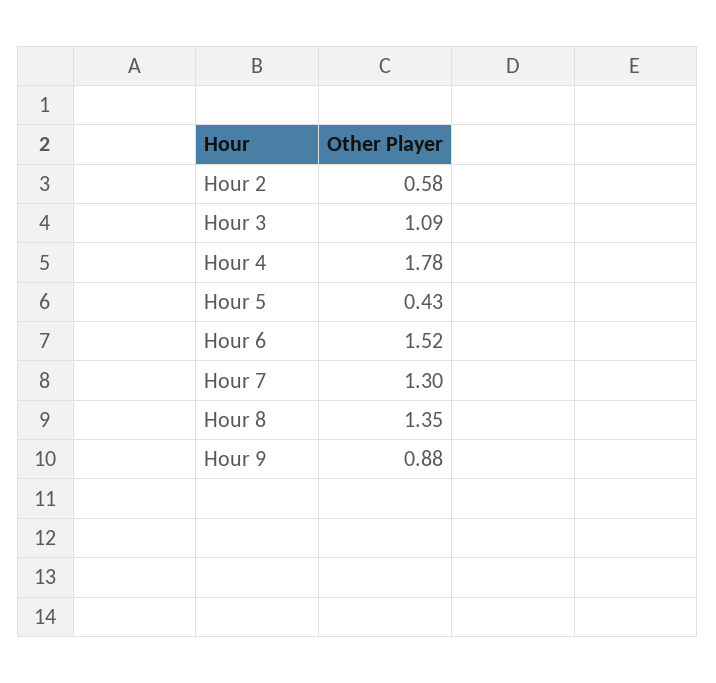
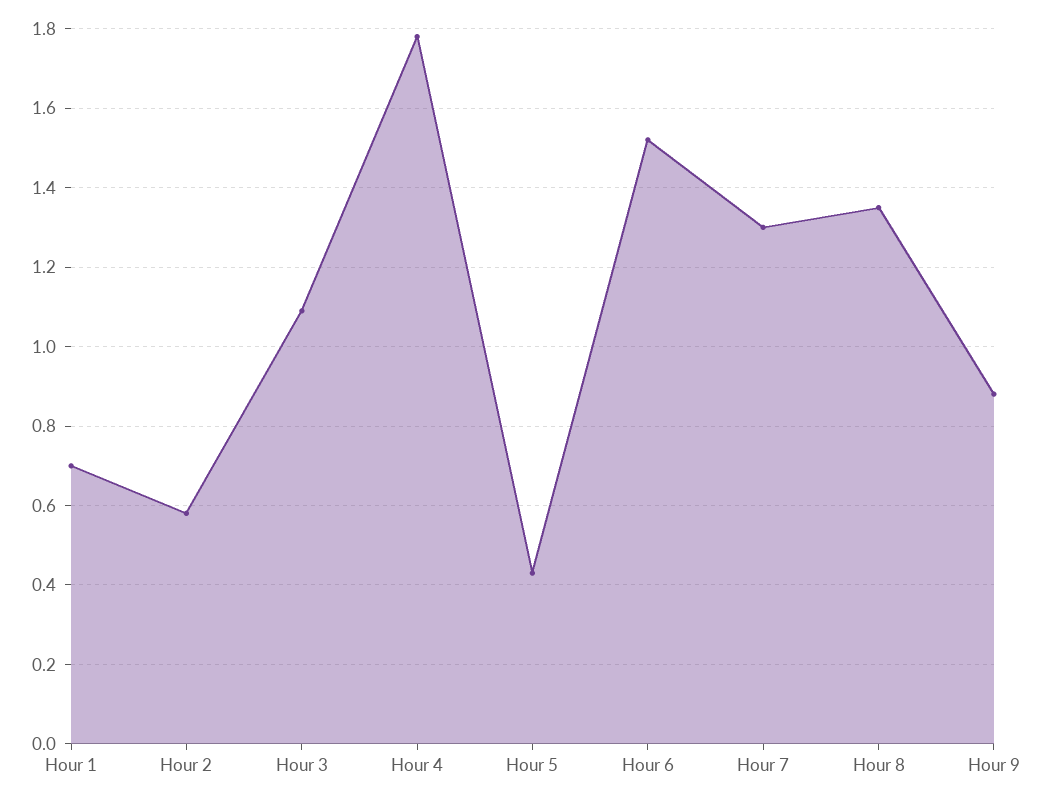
Hour 1: none -> 0.7

